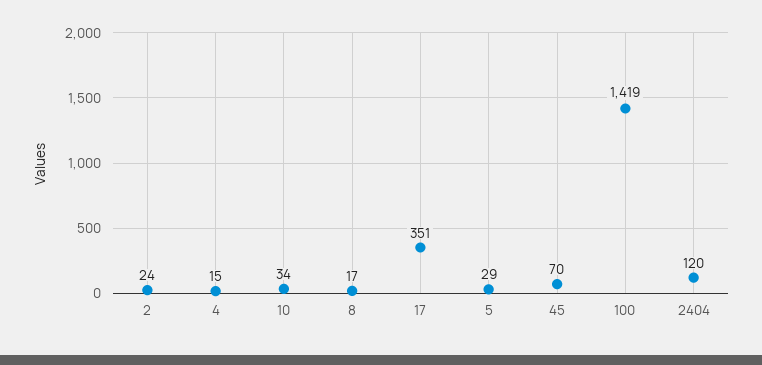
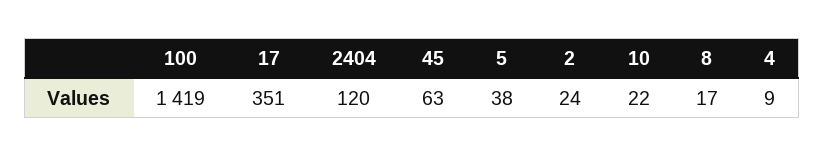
4: 15 -> 9
10: 34 -> 22
5: 29 -> 38
45: 70 -> 63

